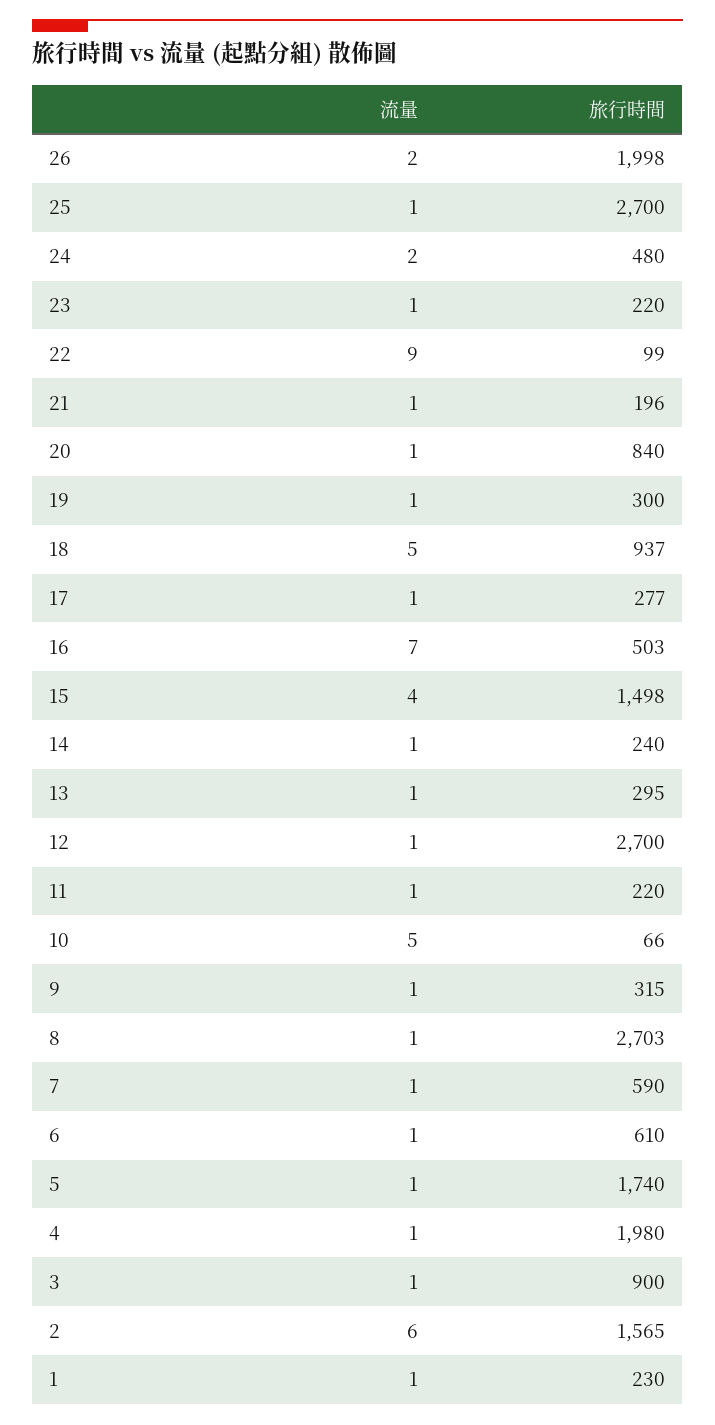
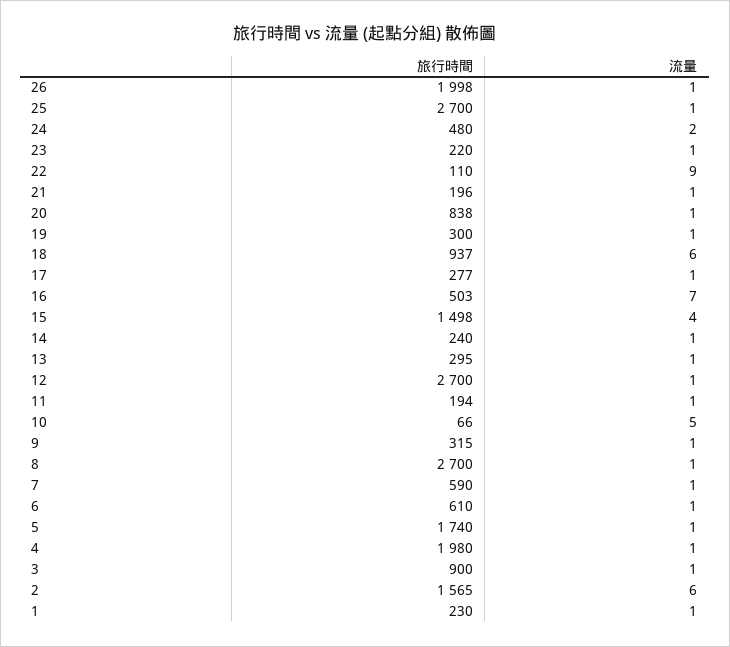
流量, 26: 2 -> 1
旅行時間, 22: 99 -> 110
旅行時間, 20: 840 -> 838
流量, 18: 5 -> 6
旅行時間, 11: 220 -> 194
旅行時間, 8: 2703 -> 2700

